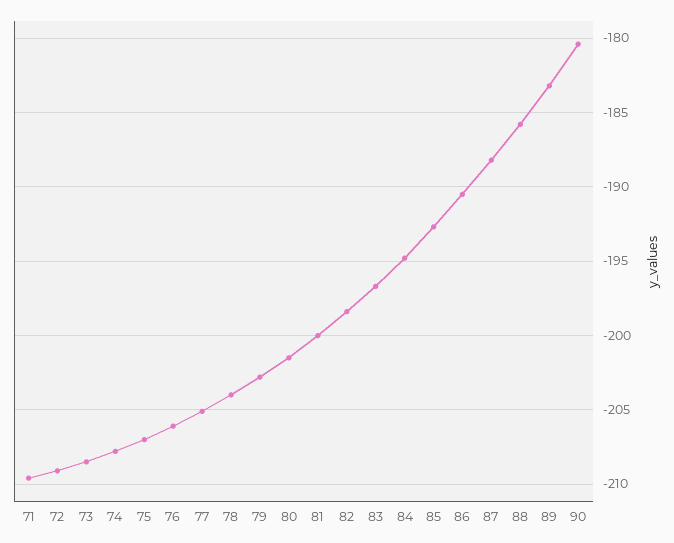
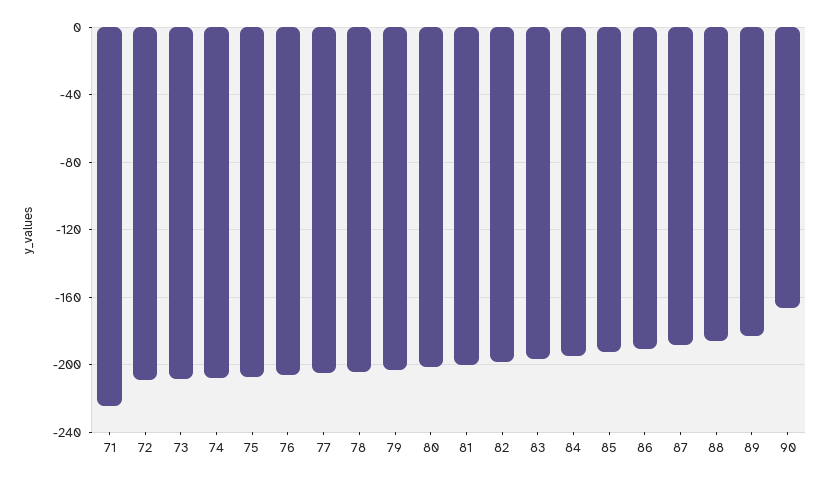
71: -209.5 -> -225
90: -180.5 -> -165

